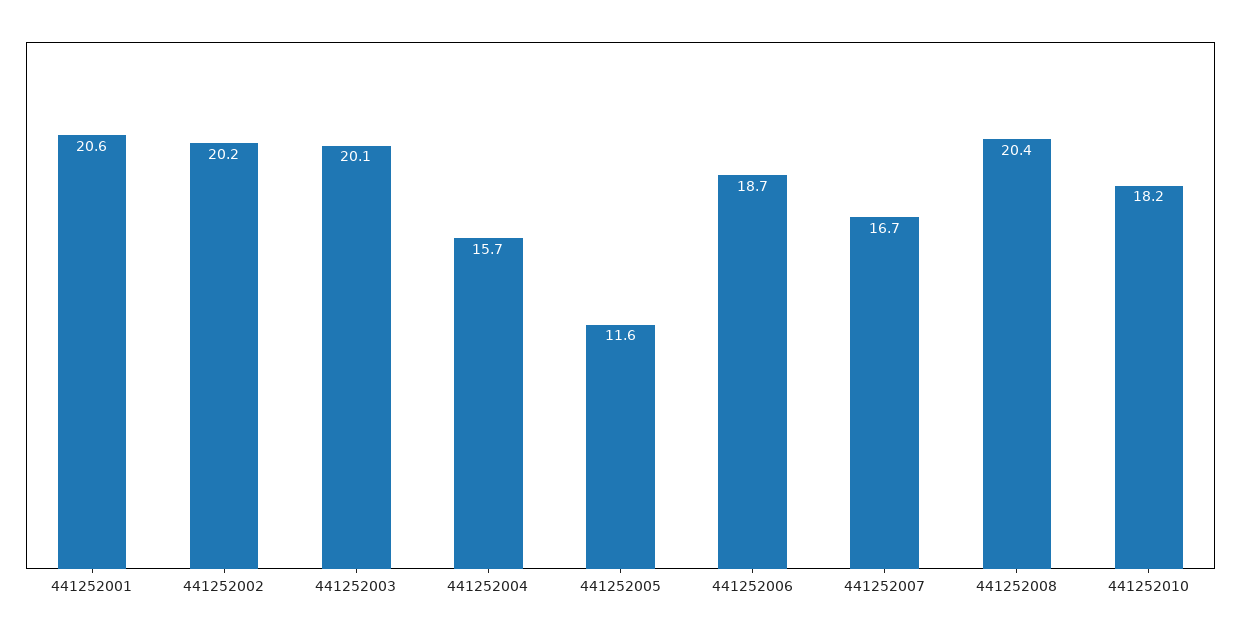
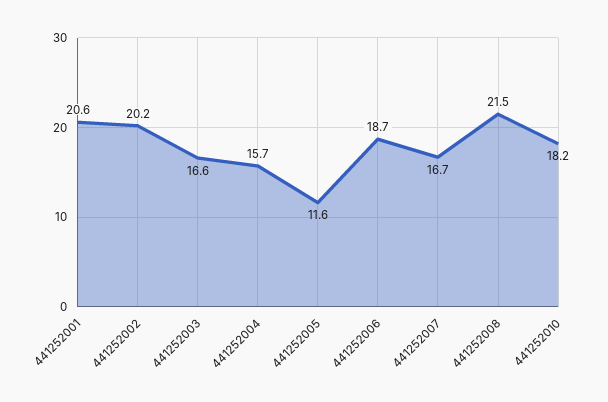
441252003: 20.1 -> 16.6
441252008: 20.4 -> 21.5

